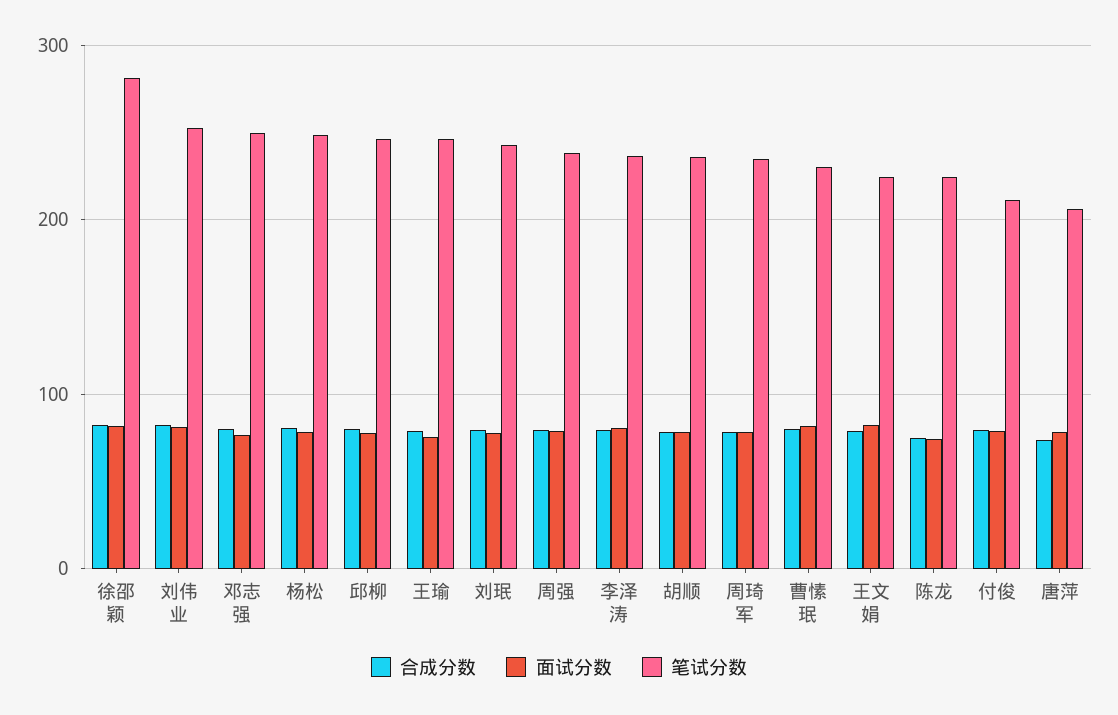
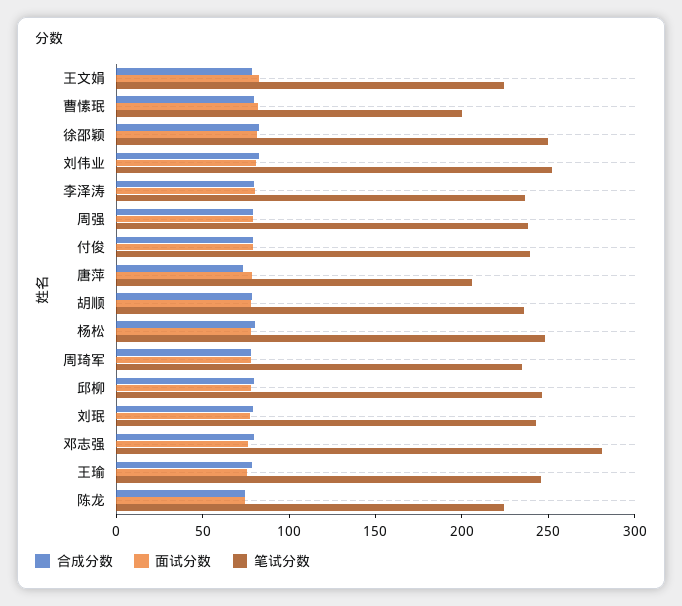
笔试分数, 徐邵颖: 280 -> 250
笔试分数, 邓志强: 250 -> 280
笔试分数, 曹愫珉: 230 -> 200
笔试分数, 付俊: 210 -> 240

